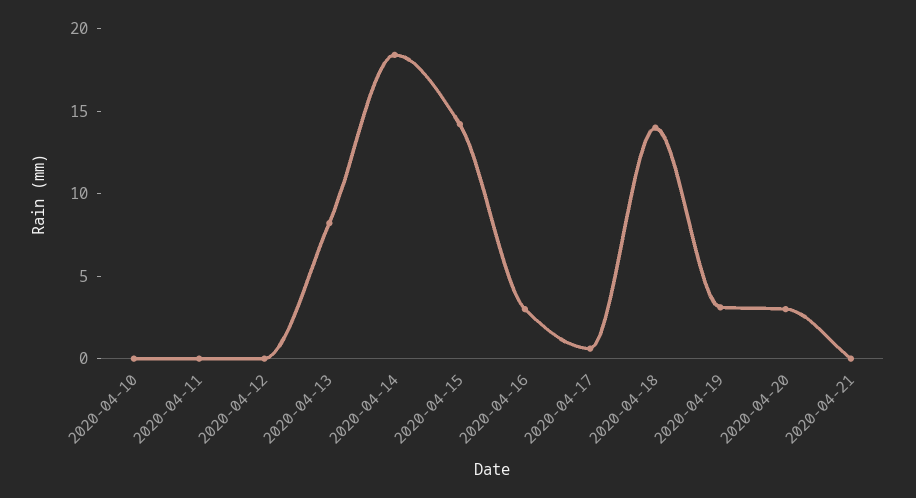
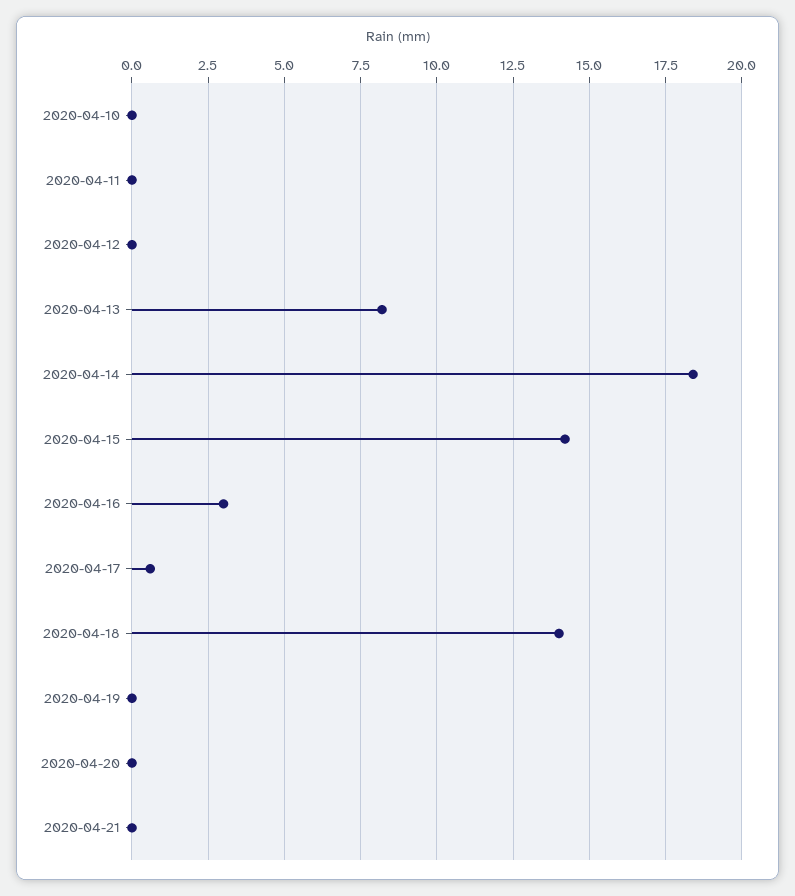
2020-04-19: 3 -> 0
2020-04-20: 3 -> 0

